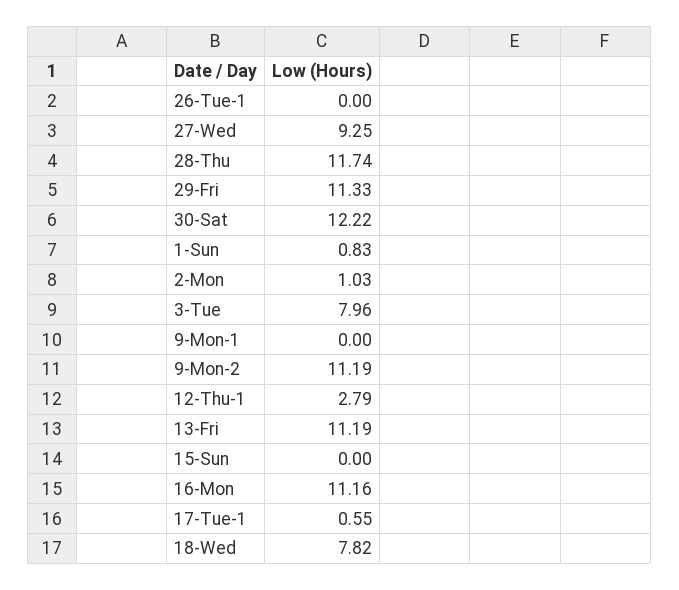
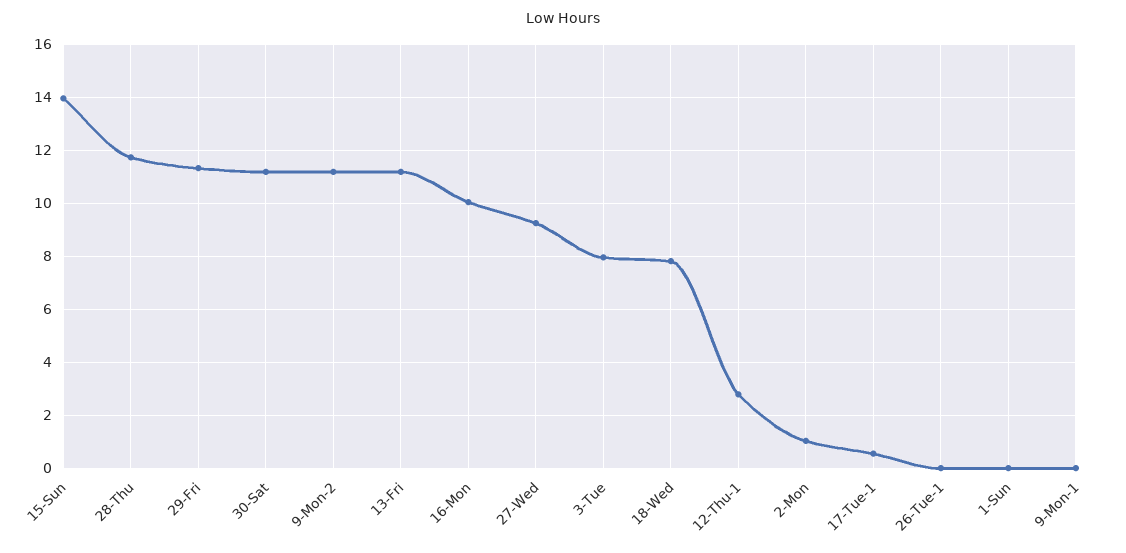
30-Sat: 12.22 -> 11.25
1-Sun: 0.83 -> 0
15-Sun: 0 -> 14
16-Mon: 11.16 -> 10

